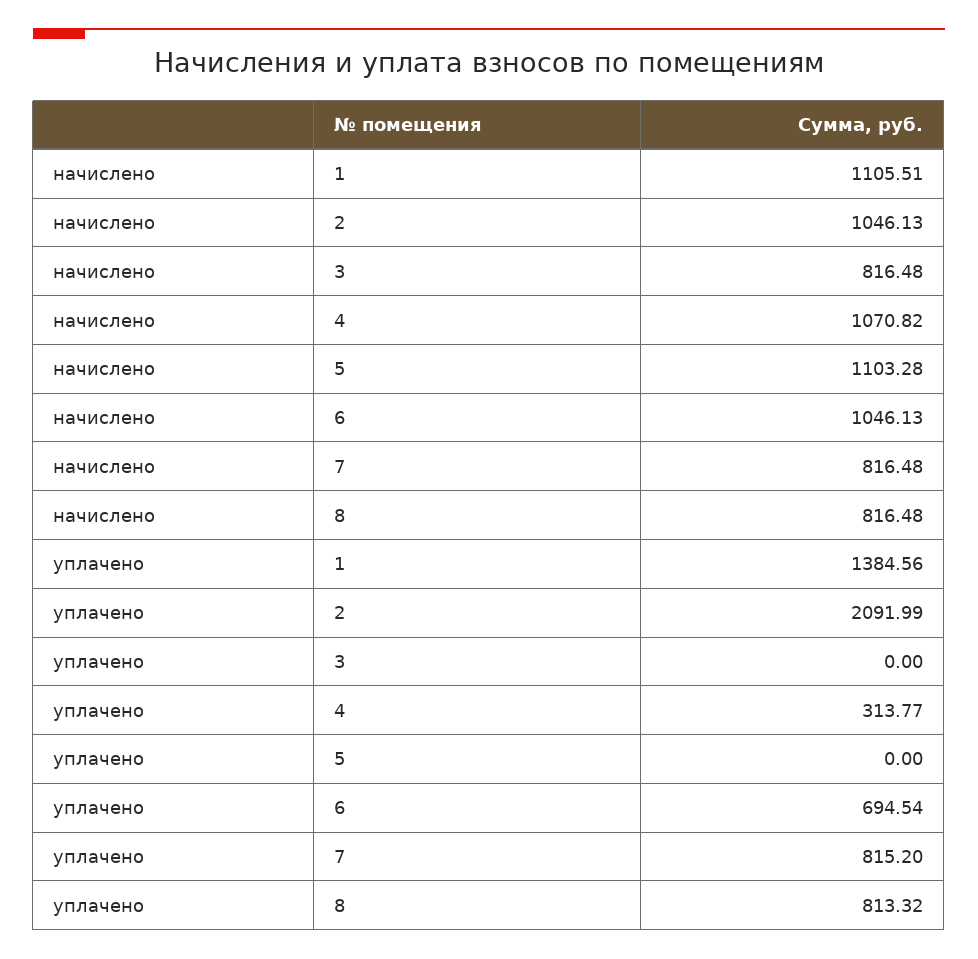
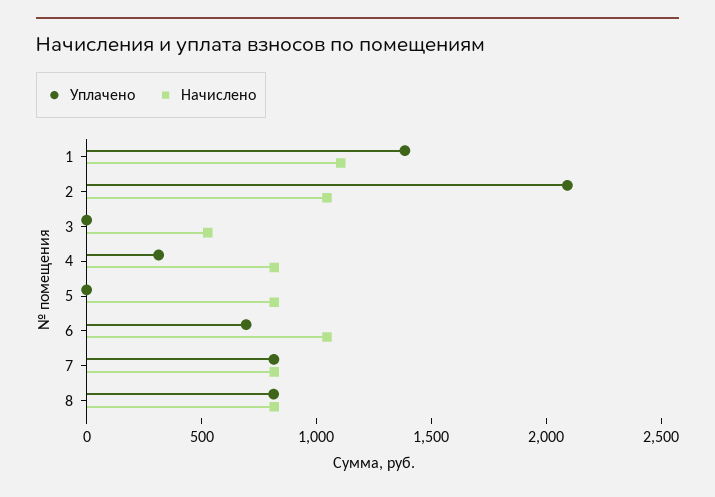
начислено, 3: 816.48 -> 500
начислено, 4: 1070.82 -> 800
начислено, 5: 1103.28 -> 800

